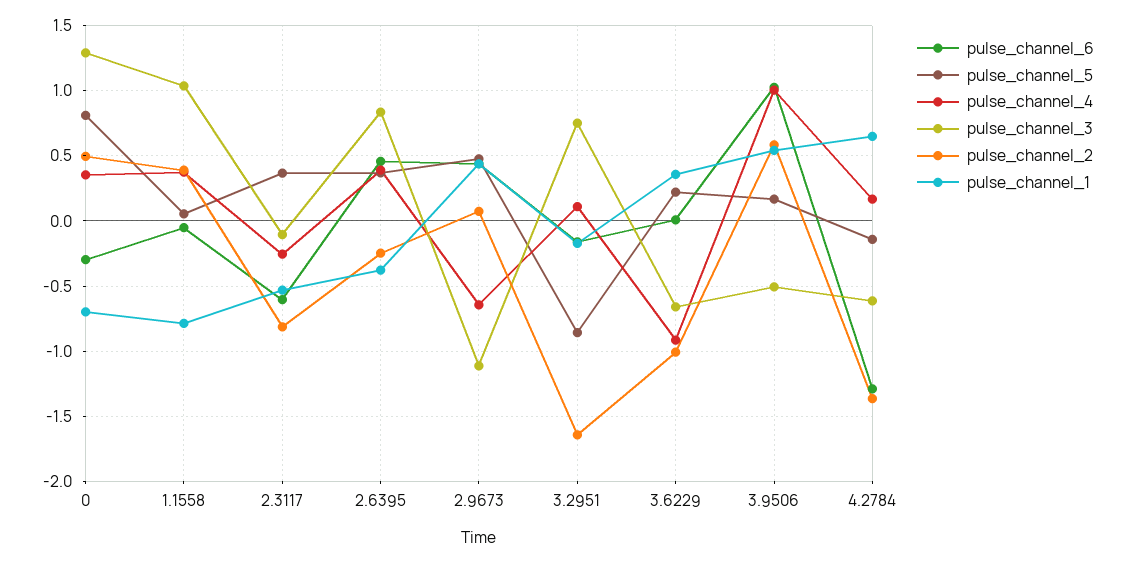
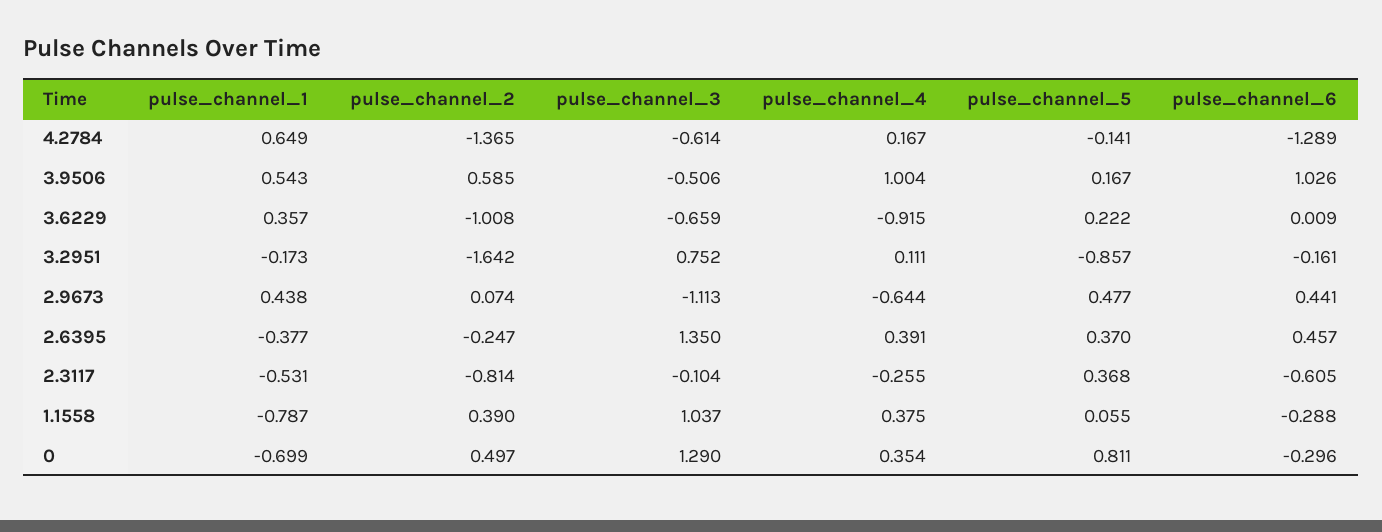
pulse_channel_6, 1.1558: -0.05 -> -0.288
pulse_channel_3, 2.6395: 0.85 -> 1.35

